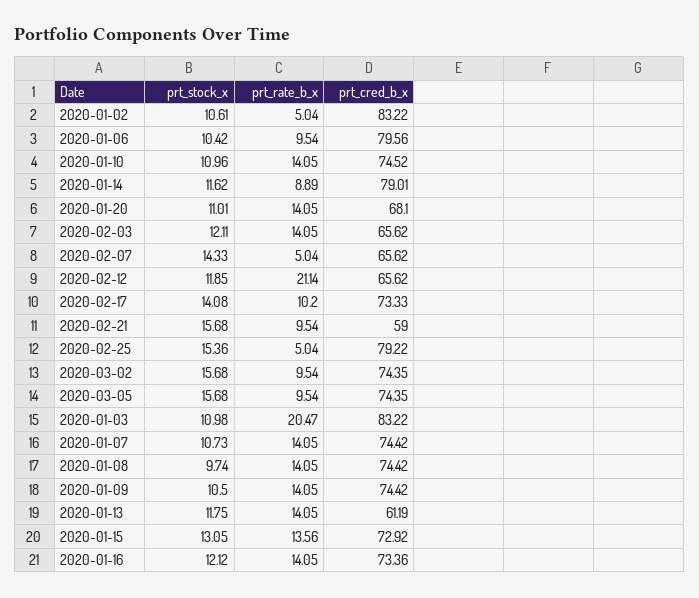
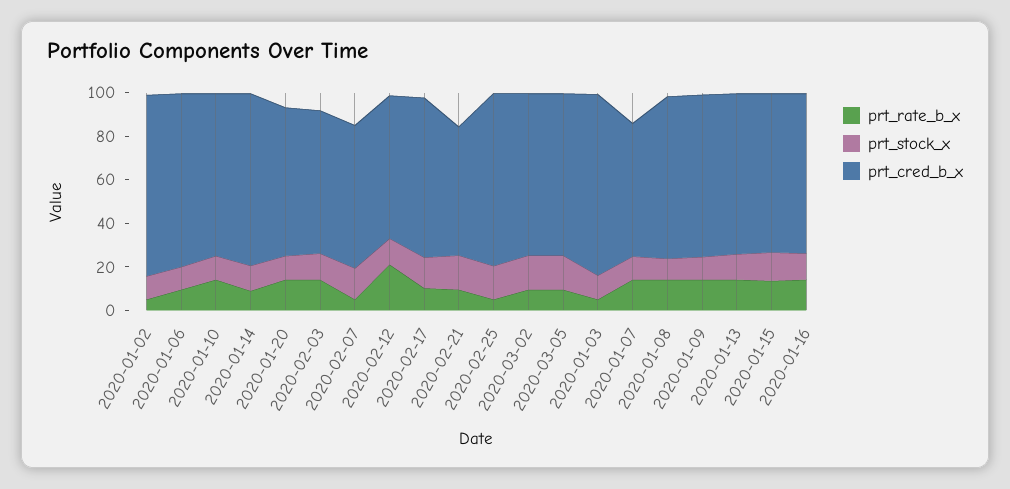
prt_rate_b_x, 2020-01-03: 20.47 -> 5
prt_cred_b_x, 2020-01-07: 74.42 -> 60
prt_cred_b_x, 2020-01-13: 61.19 -> 75

